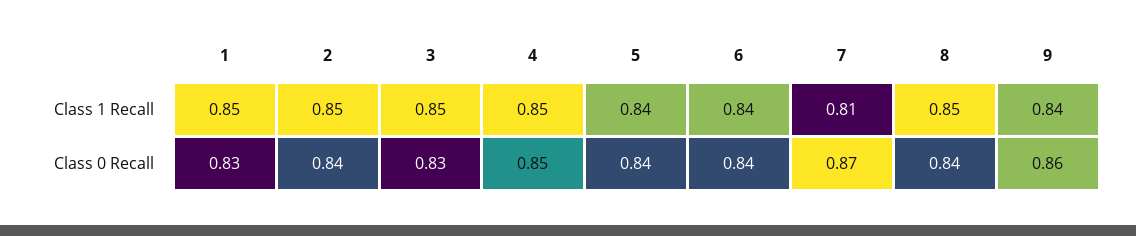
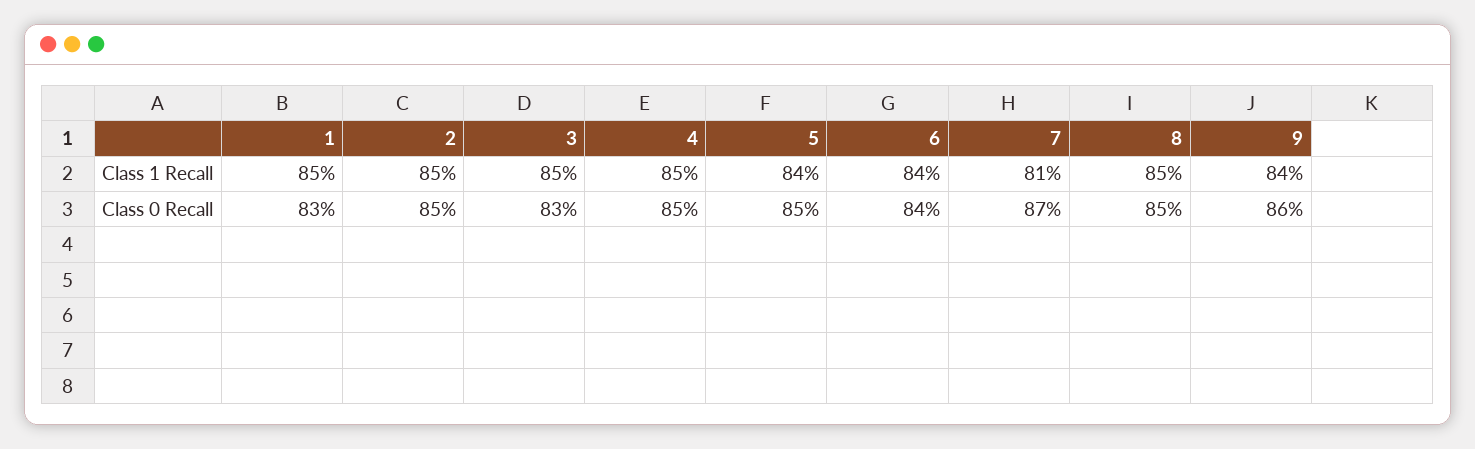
2, Class 0 Recall: 0.84 -> 0.85
5, Class 0 Recall: 0.84 -> 0.85
8, Class 0 Recall: 0.84 -> 0.85

